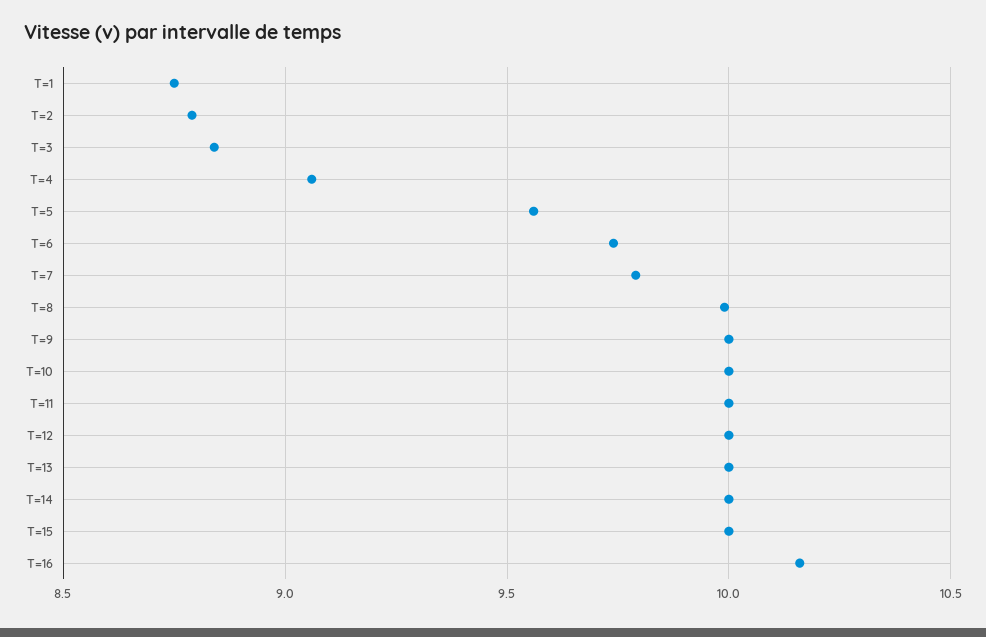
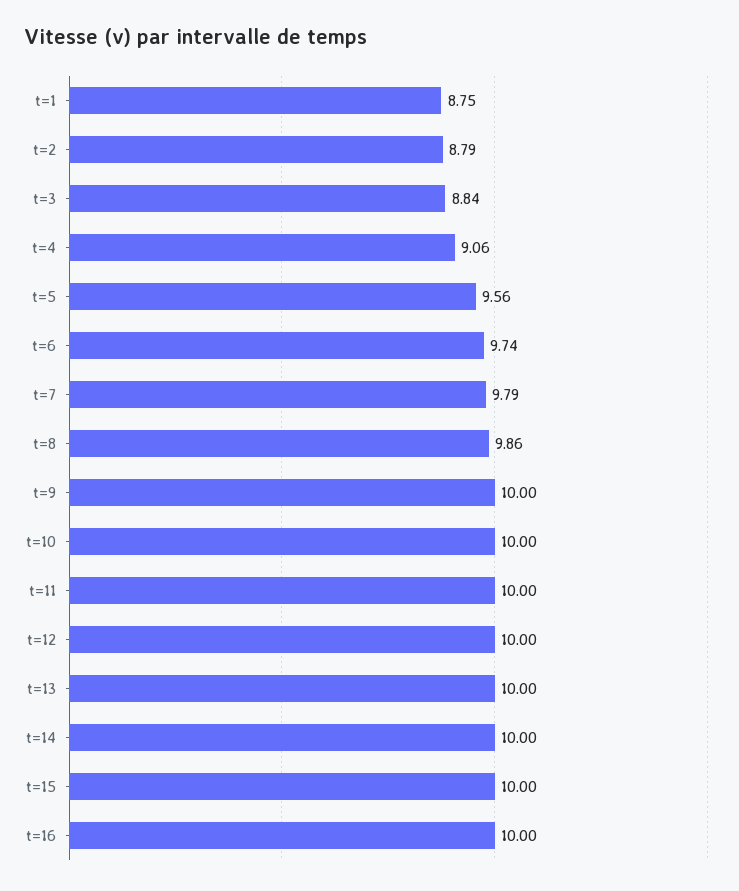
T=8: 10 -> 9.86
T=16: 10.15 -> 10

